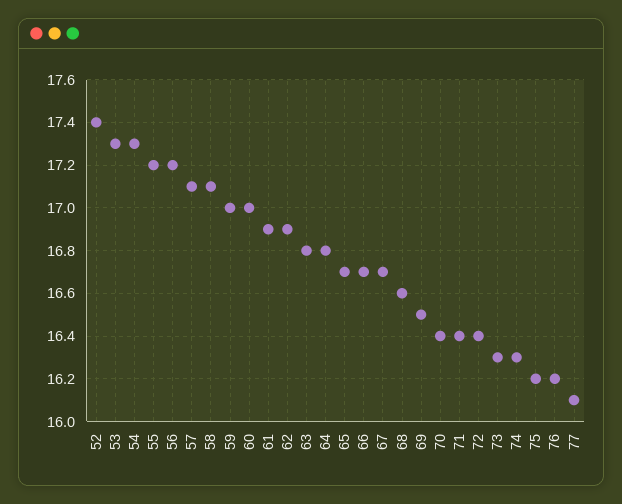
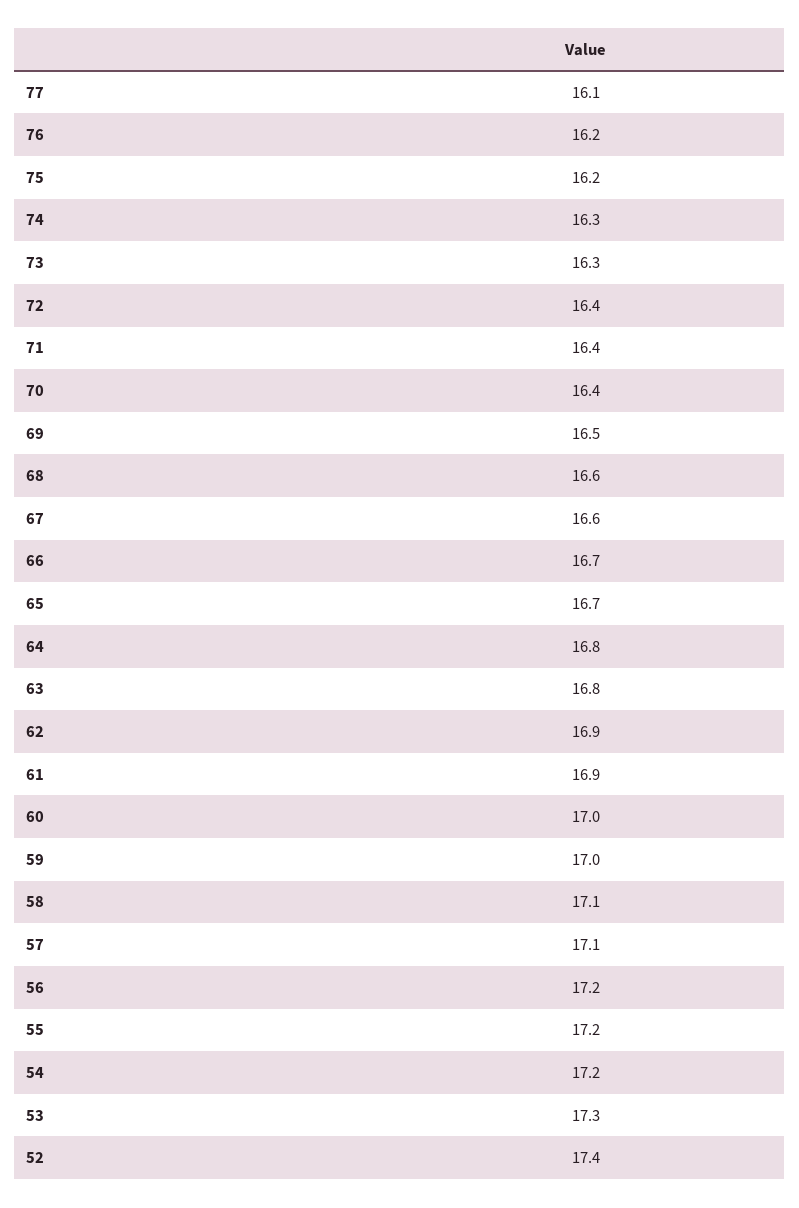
54: 17.3 -> 17.2
67: 16.7 -> 16.6

